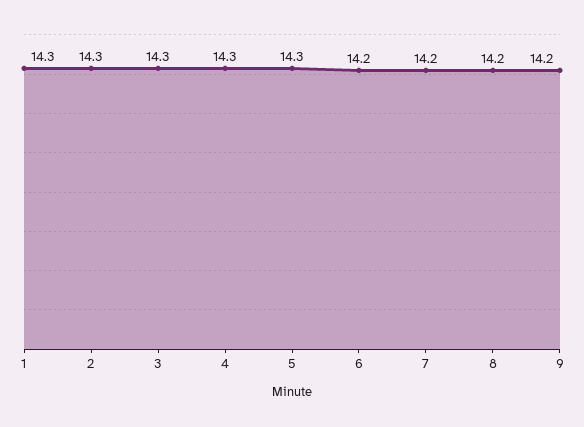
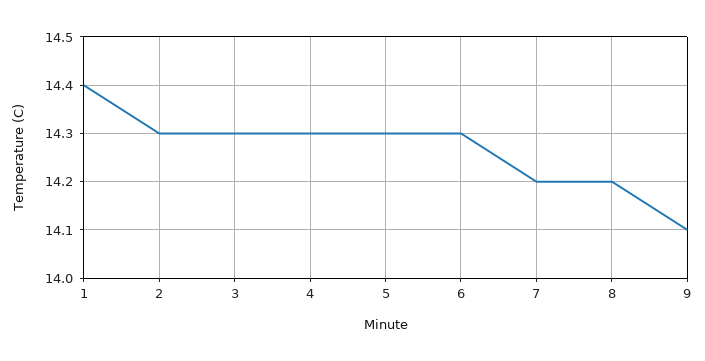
1: 14.3 -> 14.4
6: 14.2 -> 14.3
9: 14.2 -> 14.1

